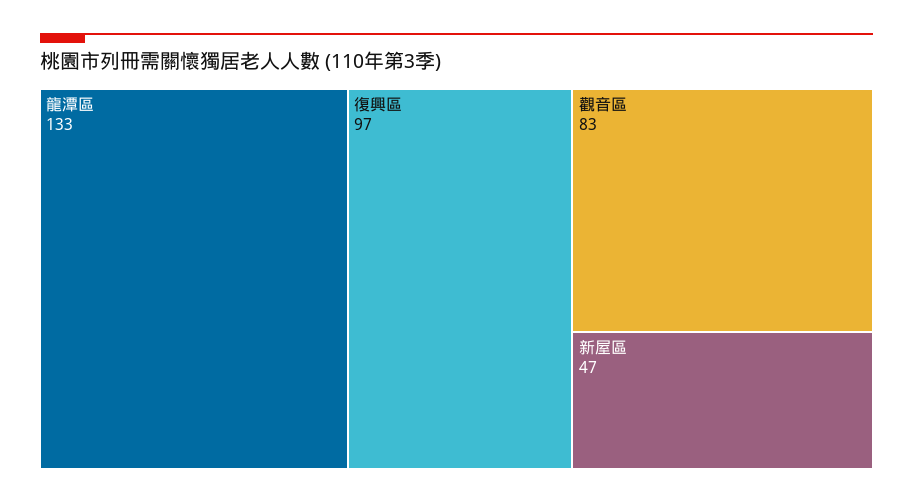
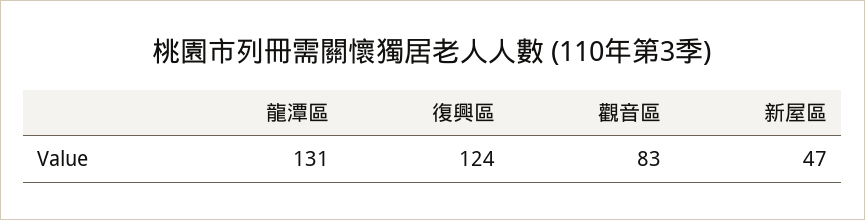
龍潭區: 133 -> 131
復興區: 97 -> 124

